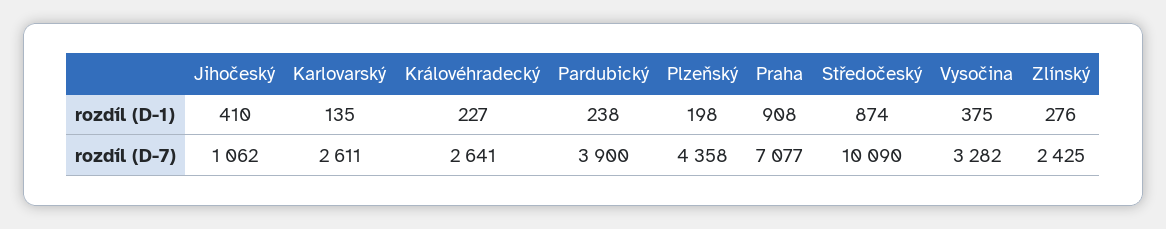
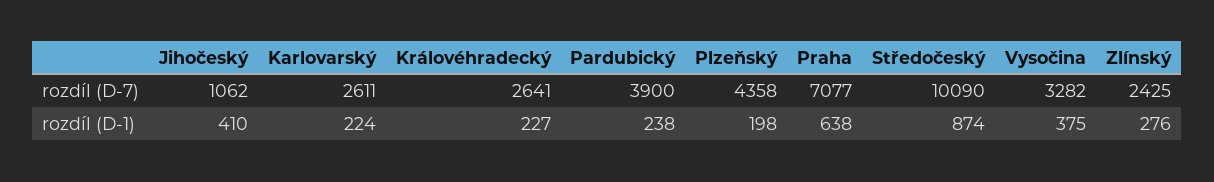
Karlovarský, rozdíl (D-1): 135 -> 224
Praha, rozdíl (D-1): 908 -> 638

